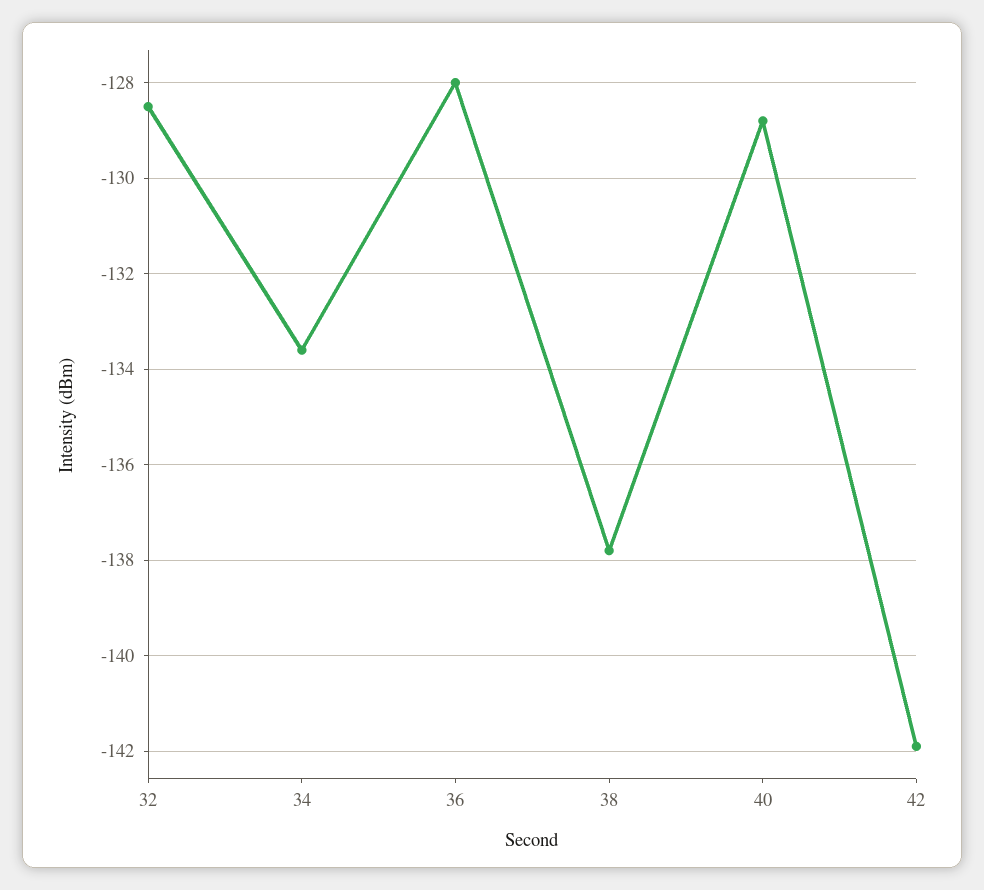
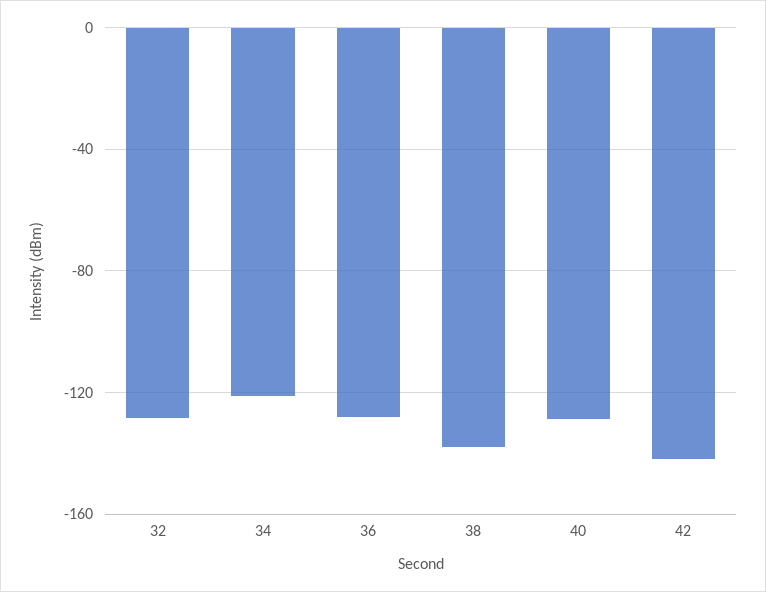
34: -133.5 -> -120

